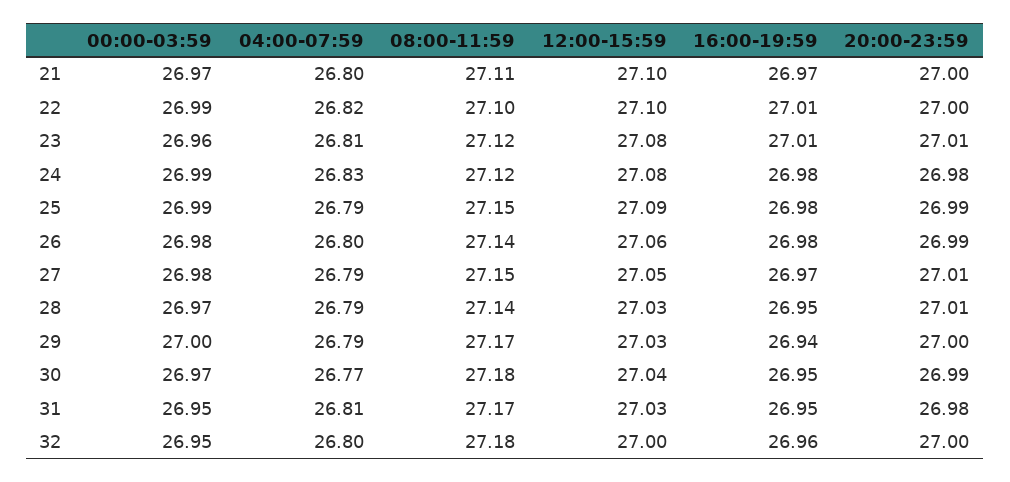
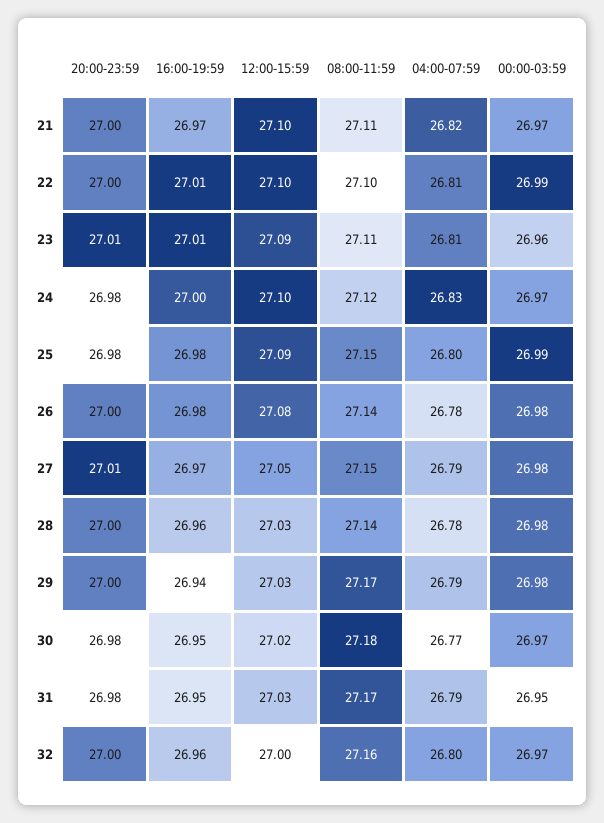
04:00-07:59, 21: 26.8 -> 26.82
04:00-07:59, 22: 26.82 -> 26.81
08:00-11:59, 23: 27.12 -> 27.11
12:00-15:59, 23: 27.08 -> 27.09
00:00-03:59, 24: 26.99 -> 26.97
12:00-15:59, 24: 27.08 -> 27.1
16:00-19:59, 24: 26.98 -> 27
04:00-07:59, 25: 26.79 -> 26.8
20:00-23:59, 25: 26.99 -> 26.98
04:00-07:59, 26: 26.8 -> 26.78
12:00-15:59, 26: 27.06 -> 27.08
20:00-23:59, 26: 26.99 -> 27
00:00-03:59, 28: 26.97 -> 26.98
04:00-07:59, 28: 26.79 -> 26.78
16:00-19:59, 28: 26.95 -> 26.96
20:00-23:59, 28: 27.01 -> 27
00:00-03:59, 29: 27 -> 26.98
12:00-15:59, 30: 27.04 -> 27.02
20:00-23:59, 30: 26.99 -> 26.98
04:00-07:59, 31: 26.81 -> 26.79
00:00-03:59, 32: 26.95 -> 26.97
08:00-11:59, 32: 27.18 -> 27.16

